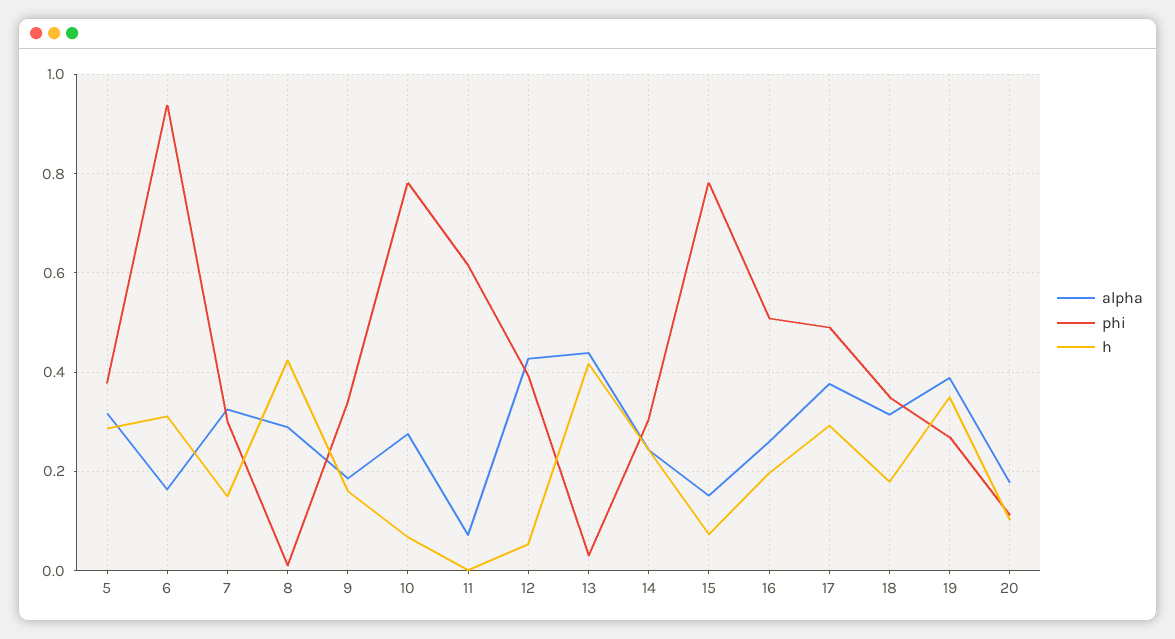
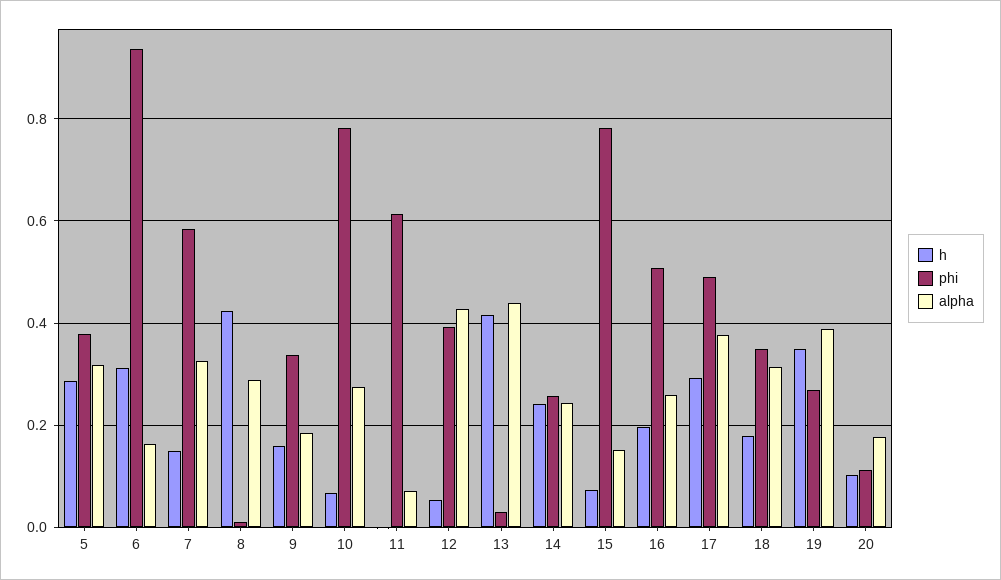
phi, 7: 0.3 -> 0.58
phi, 14: 0.3 -> 0.26

